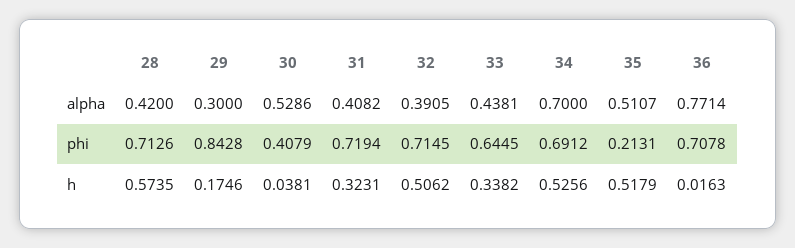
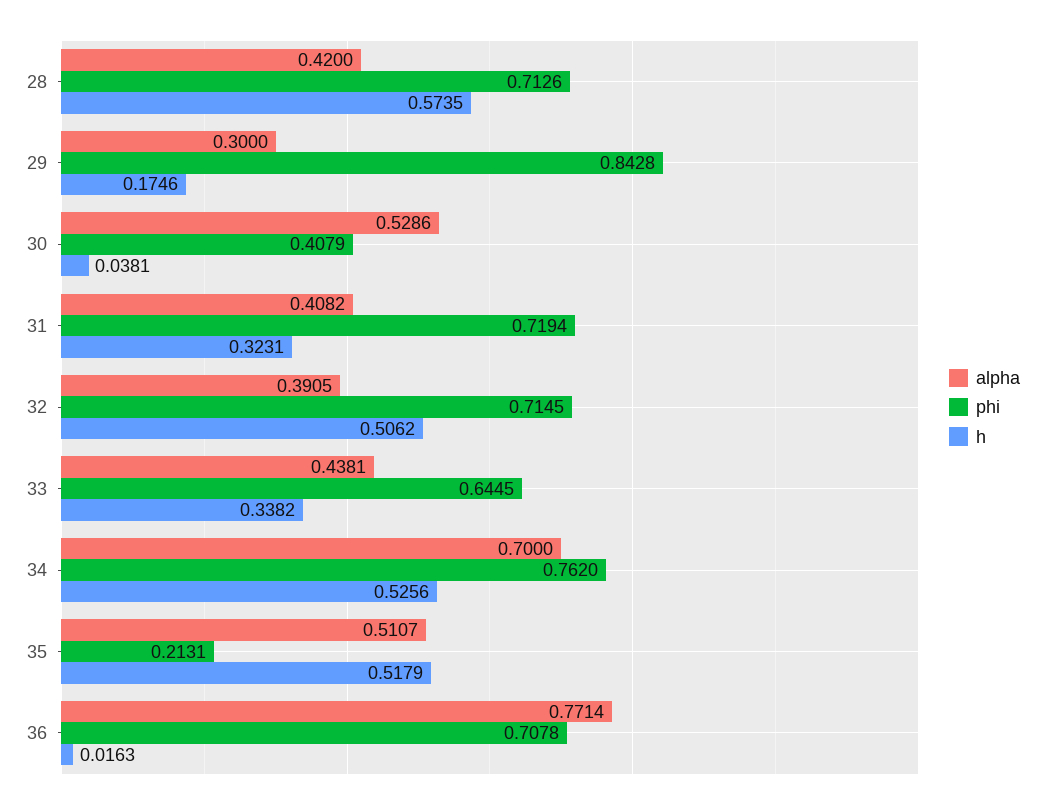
phi, 34: 0.6912 -> 0.762

